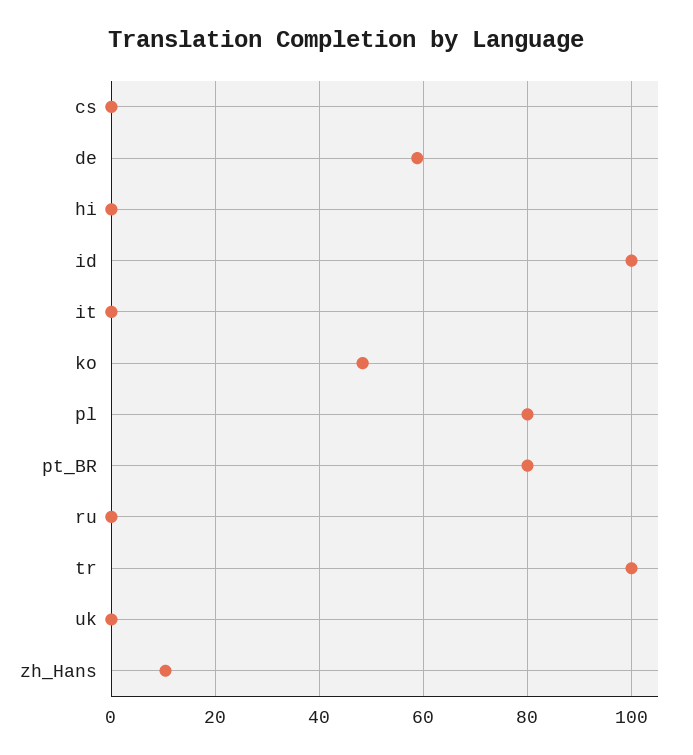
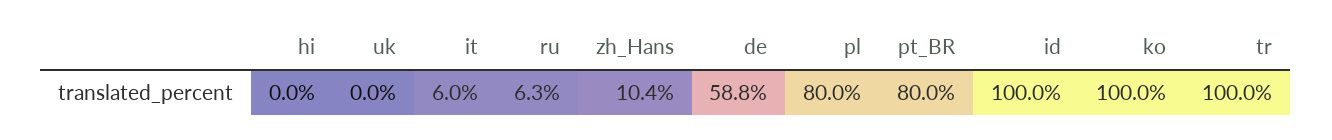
cs: 0 -> none
it: 0 -> 6
ko: 48 -> 100
ru: 0 -> 6.3

